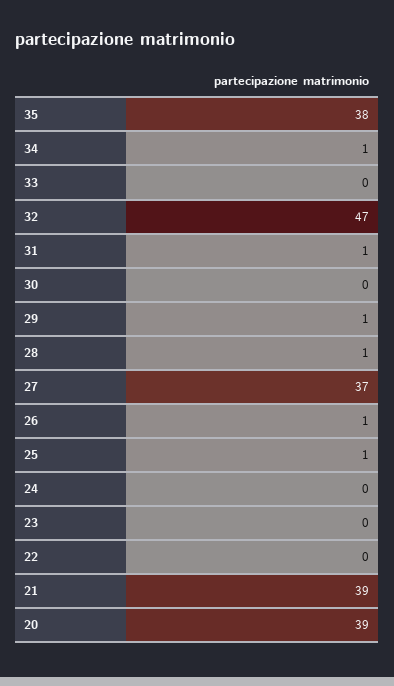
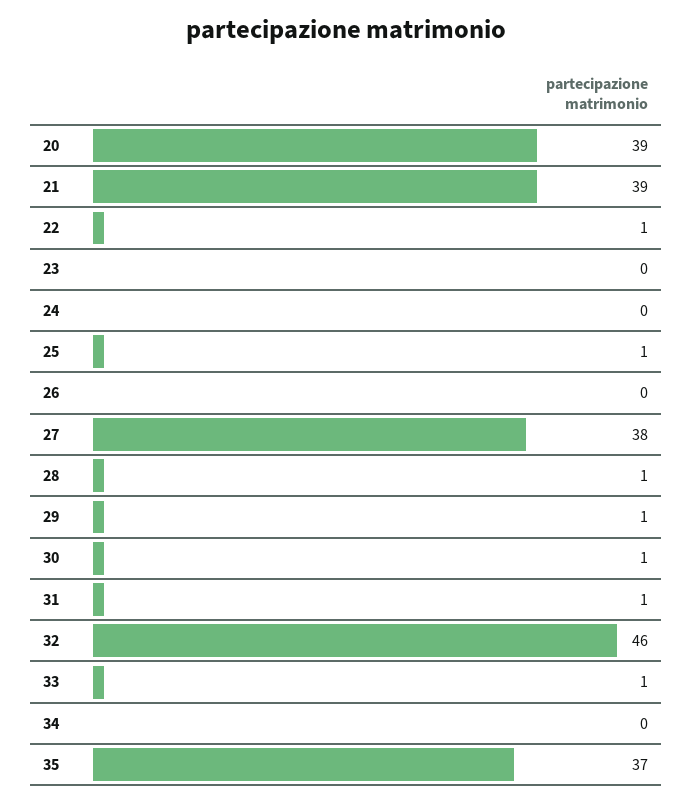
35: 38 -> 37
34: 1 -> 0
33: 0 -> 1
32: 47 -> 46
30: 0 -> 1
27: 37 -> 38
26: 1 -> 0
22: 0 -> 1

